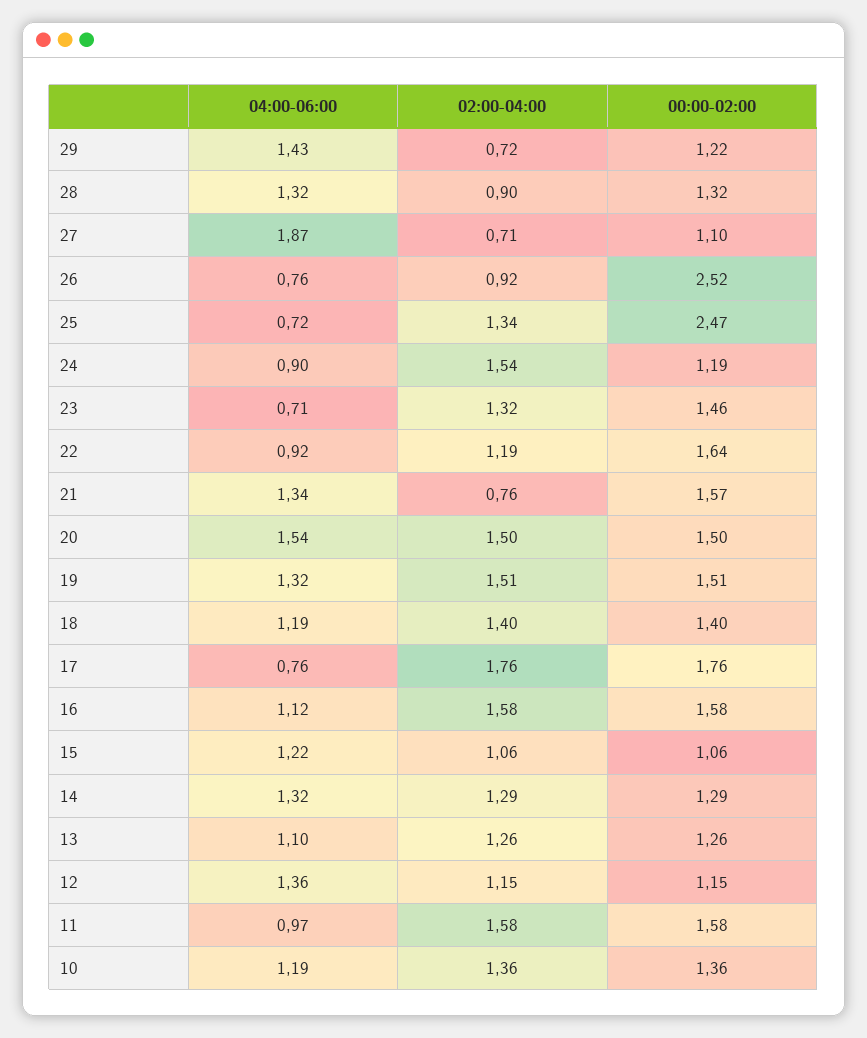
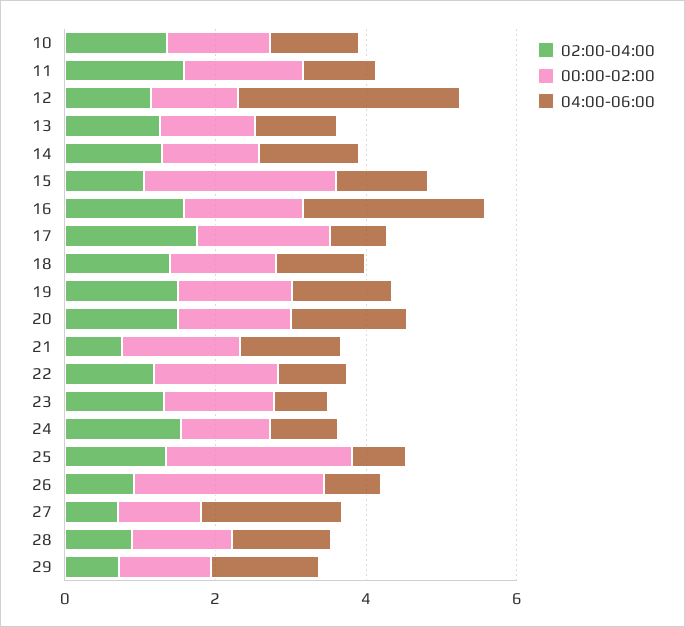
04:00-06:00, 16: 1.12 -> 2.5
00:00-02:00, 15: 1.06 -> 2.5
04:00-06:00, 12: 1.36 -> 3

